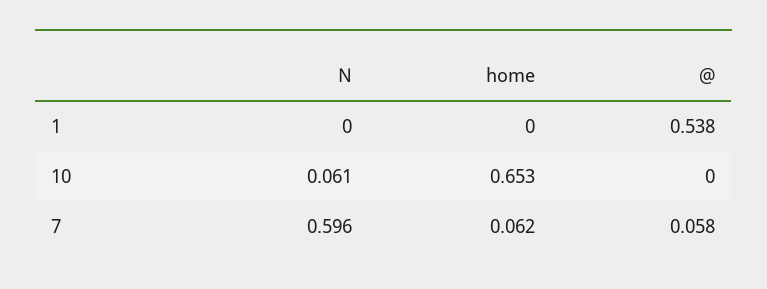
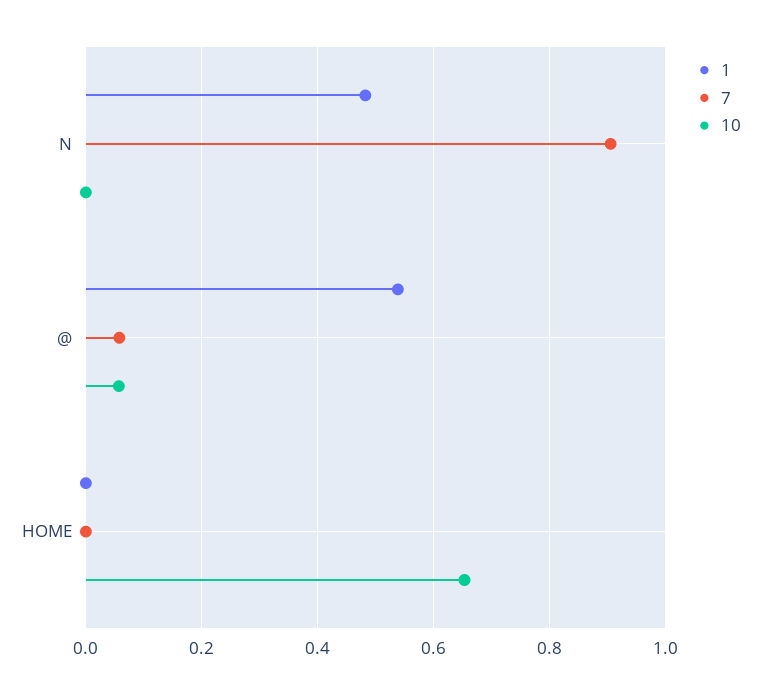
1, N: 0 -> 0.48
10, N: 0.061 -> 0
10, @: 0 -> 0.06
7, N: 0.596 -> 0.9
7, home: 0.062 -> 0

